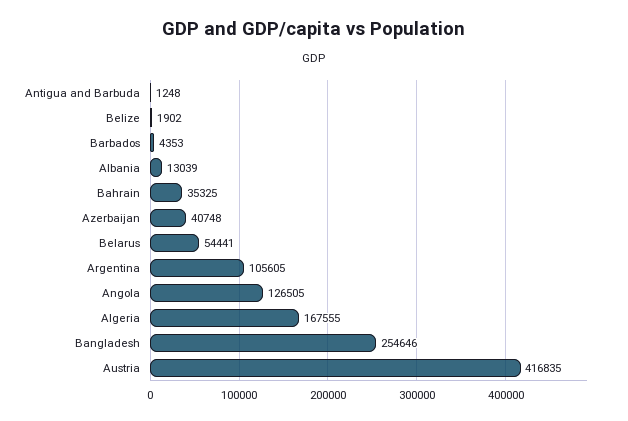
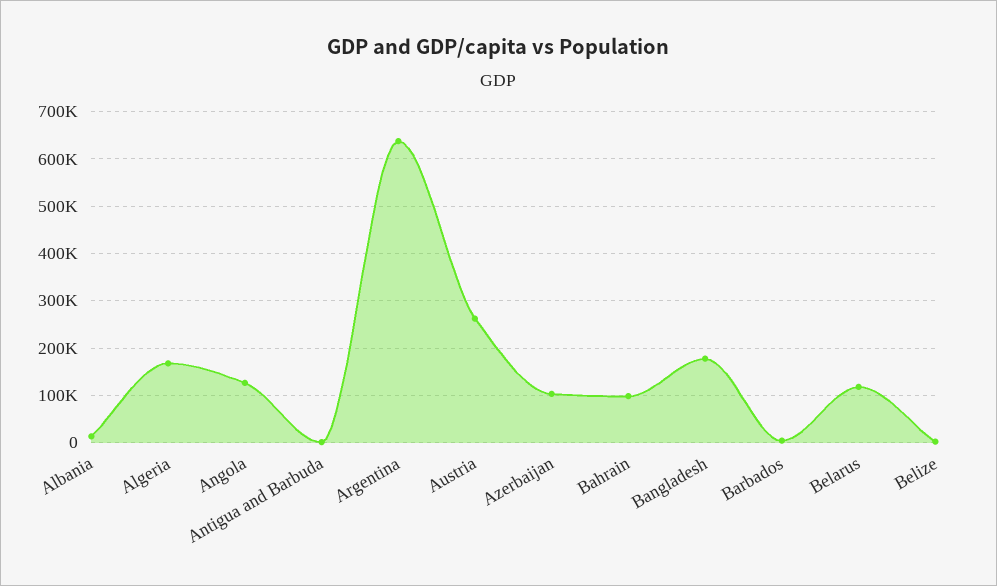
Bahrain: 35325 -> 100000
Azerbaijan: 40748 -> 100000
Belarus: 54441 -> 120000
Argentina: 105605 -> 640000
Bangladesh: 254646 -> 180000
Austria: 416835 -> 260000

